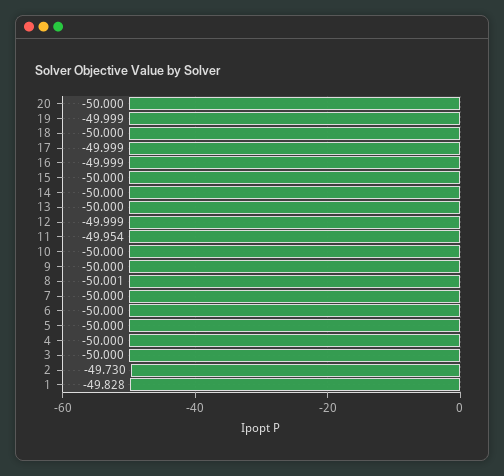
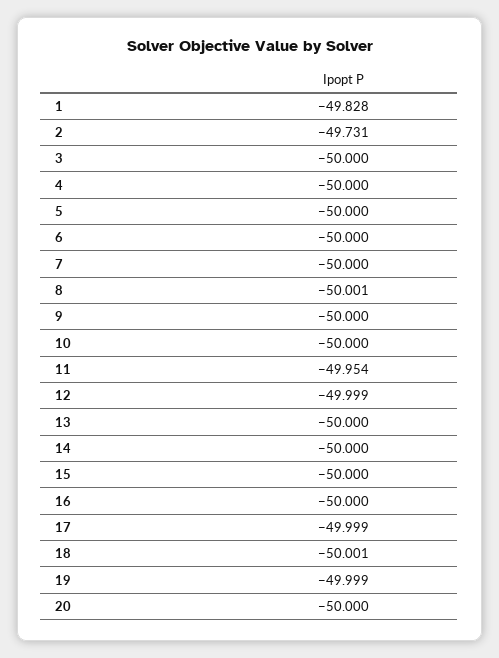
18: -50 -> -50.001
16: -49.999 -> -50
2: -49.73 -> -49.731

